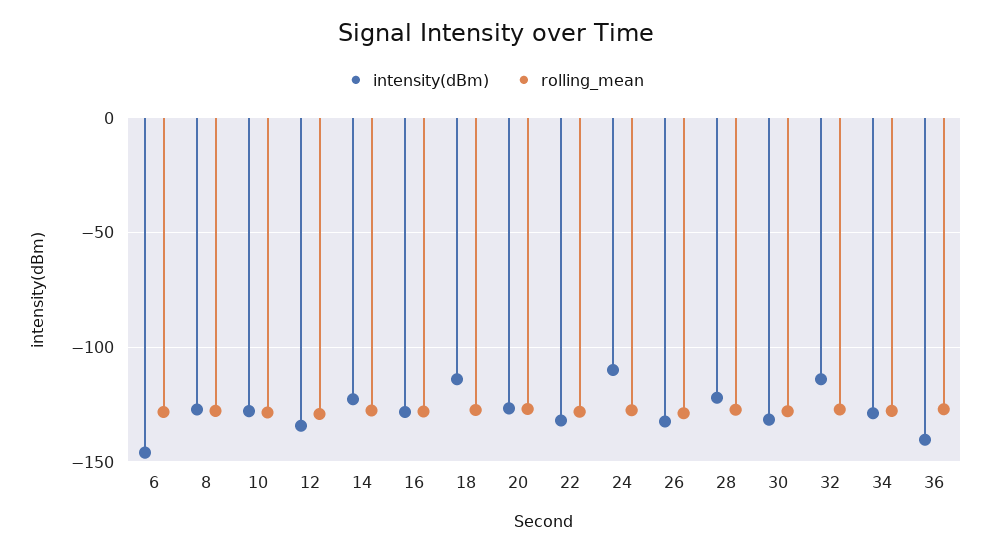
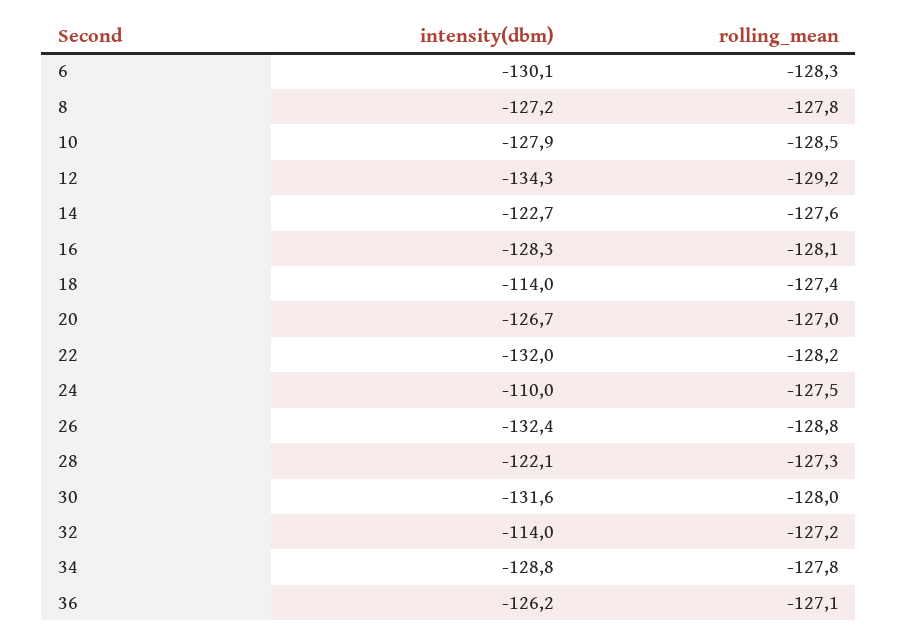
intensity(dBm), 6: -145 -> -130.1
intensity(dBm), 36: -140 -> -126.2

